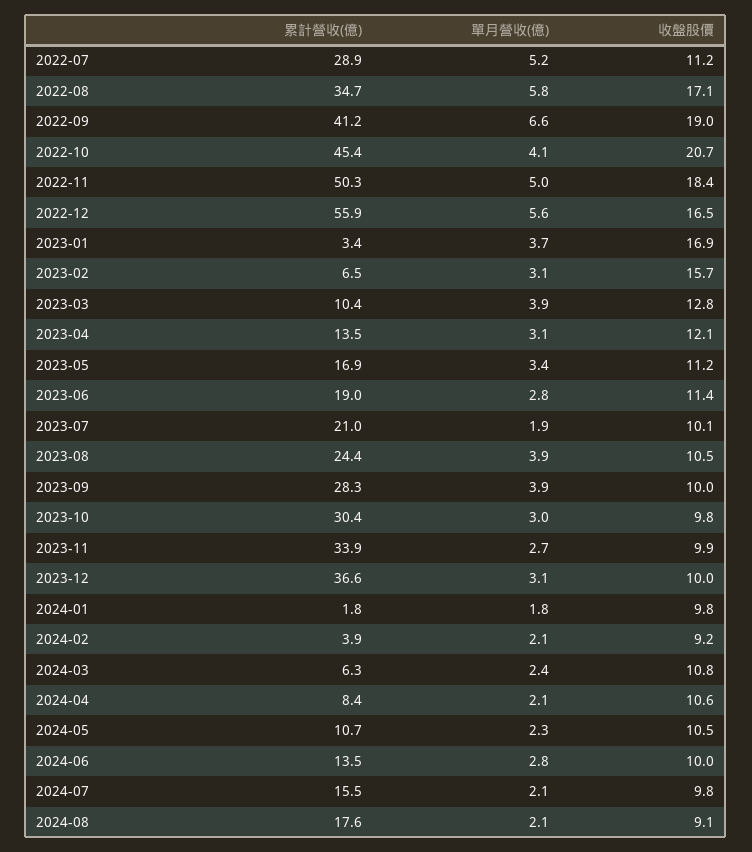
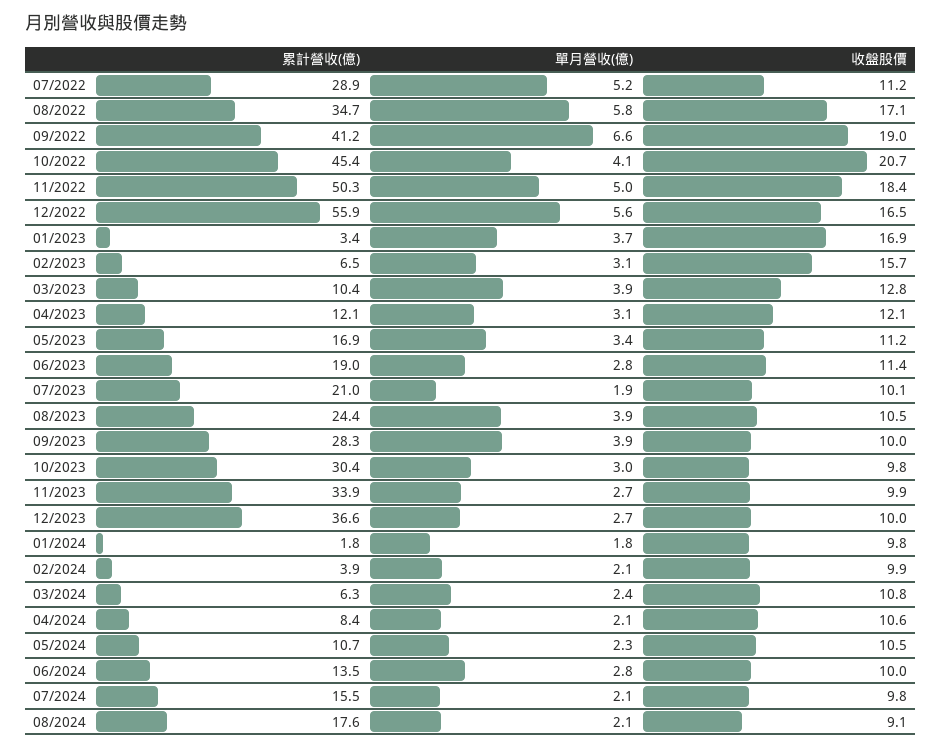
累計營收(億), 2023-04: 13.5 -> 12.1
單月營收(億), 2023-12: 3.1 -> 2.7
收盤股價, 2024-02: 9.2 -> 9.9

